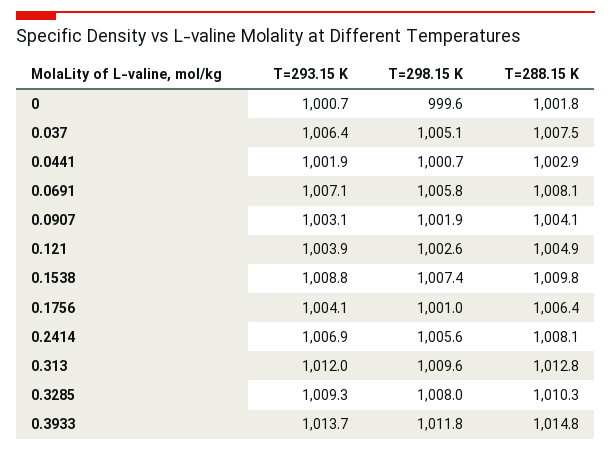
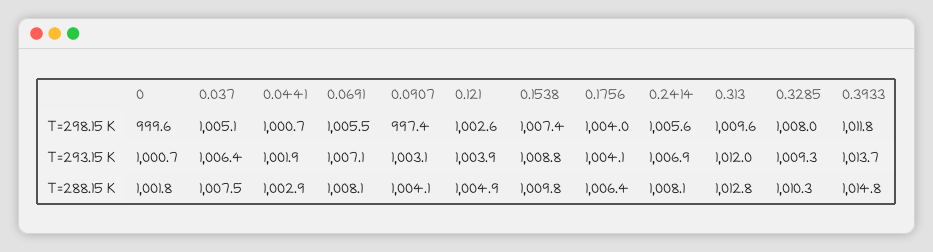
T=298.15 K, 0.0691: 1005.8 -> 1005.5
T=298.15 K, 0.0907: 1001.9 -> 997.4
T=298.15 K, 0.1756: 1001 -> 1004

